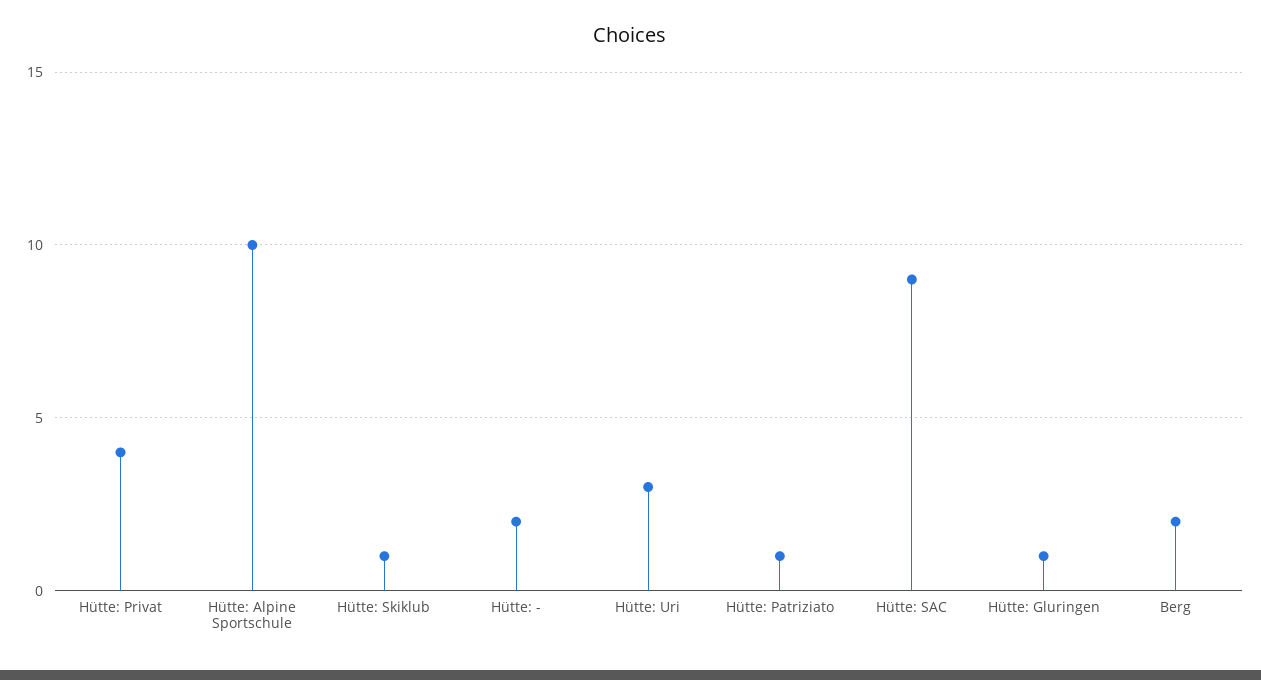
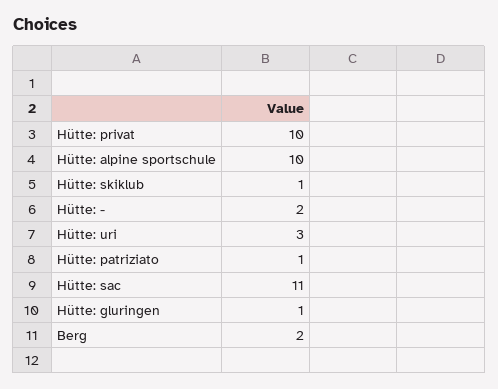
Hütte: Privat: 4 -> 10
Hütte: SAC: 9 -> 11

